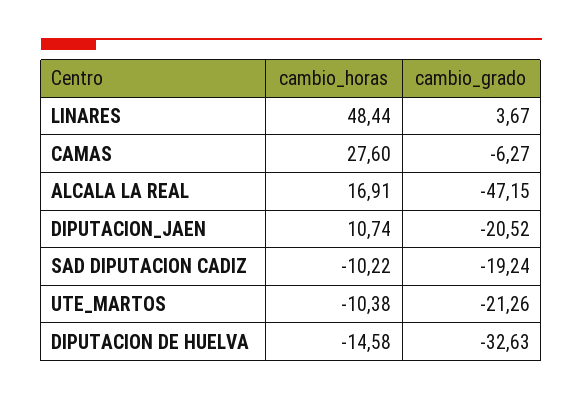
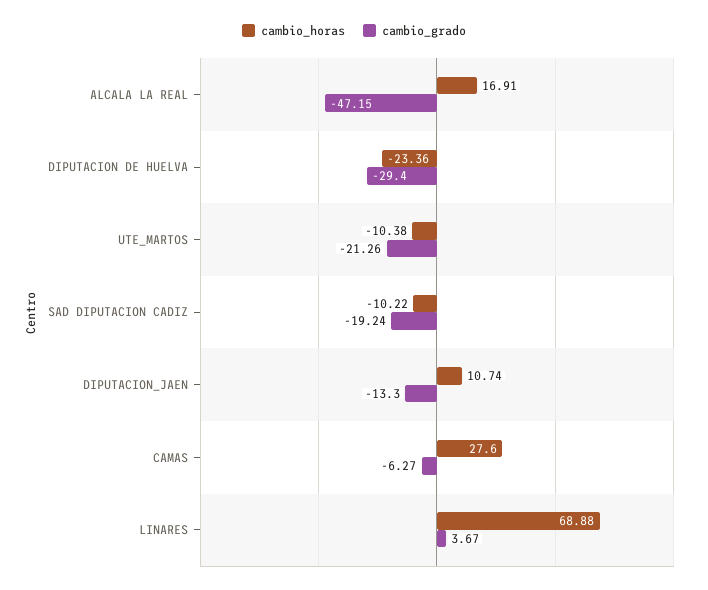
cambio_horas, LINARES: 48.44 -> 68.88
cambio_grado, DIPUTACION_JAEN: -20.52 -> -13.3
cambio_horas, DIPUTACION DE HUELVA: -14.58 -> -23.36
cambio_grado, DIPUTACION DE HUELVA: -32.63 -> -29.4

